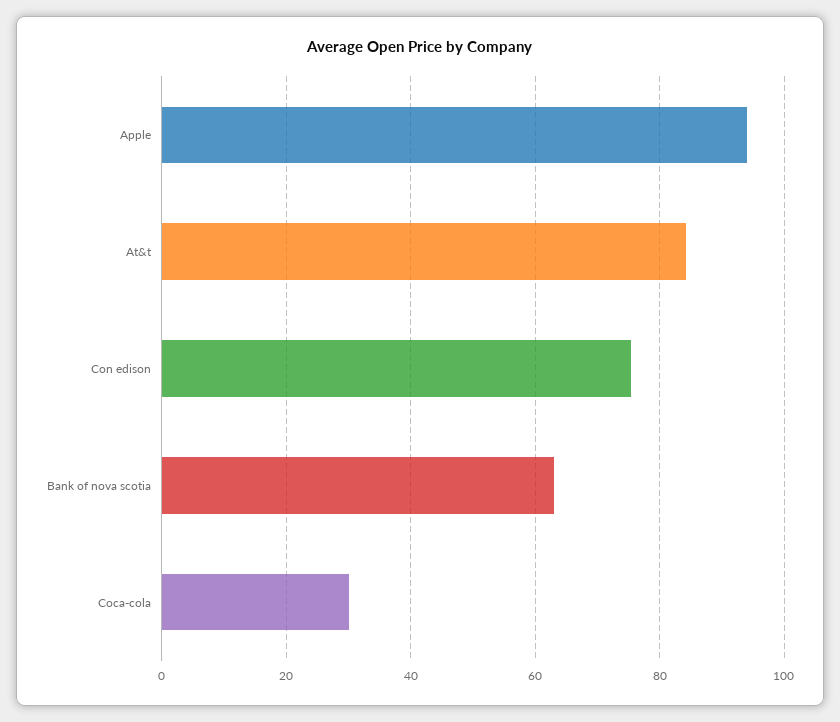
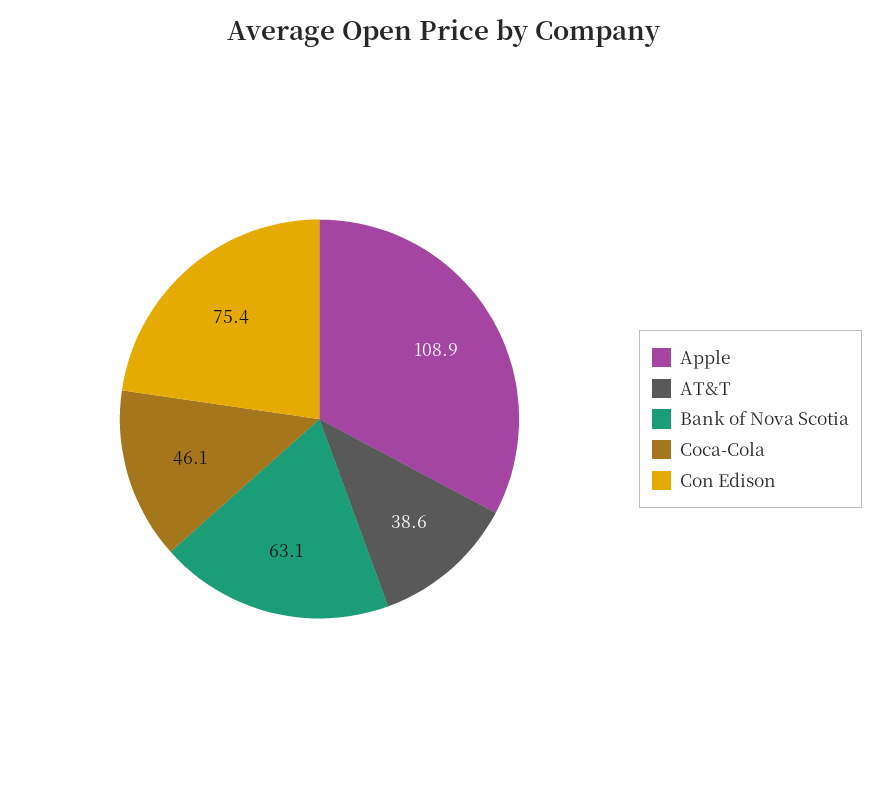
Apple: 94 -> 108.9
At&t: 84 -> 38.6
Coca-cola: 30 -> 46.1

